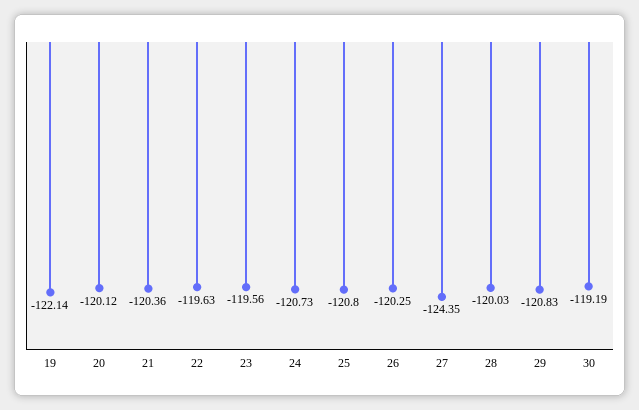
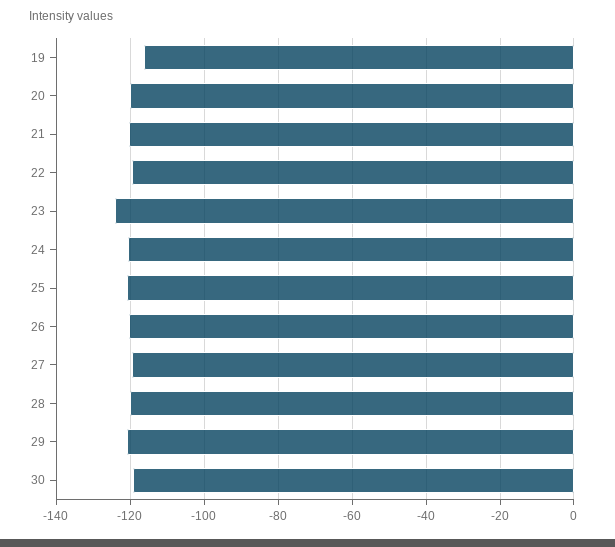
19: -122.14 -> -116
23: -119.56 -> -124
27: -124.35 -> -120

